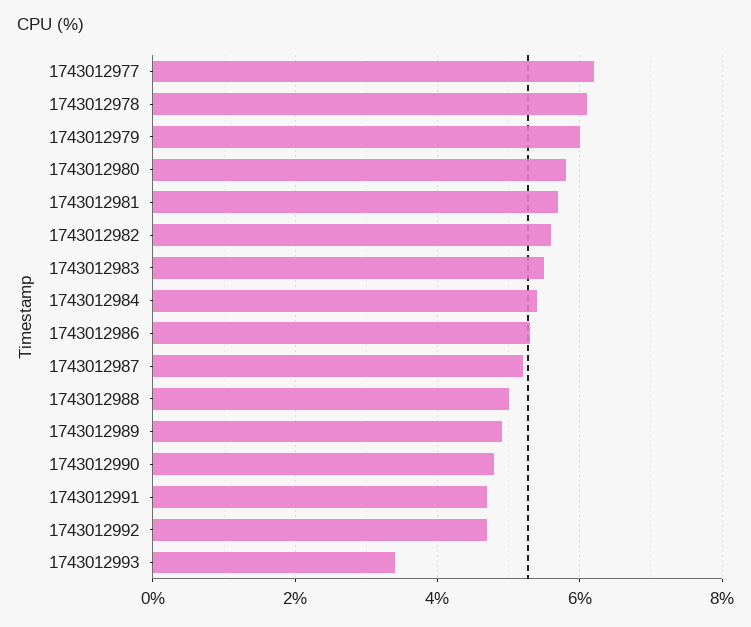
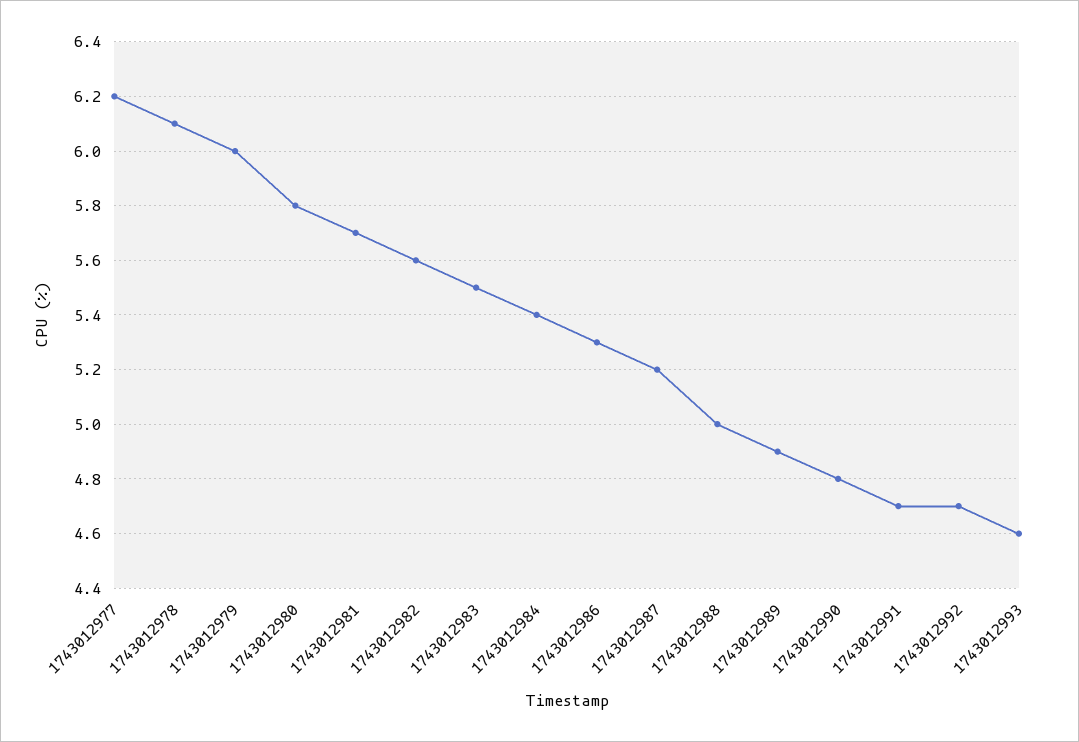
1743012993: 3.5 -> 4.6

